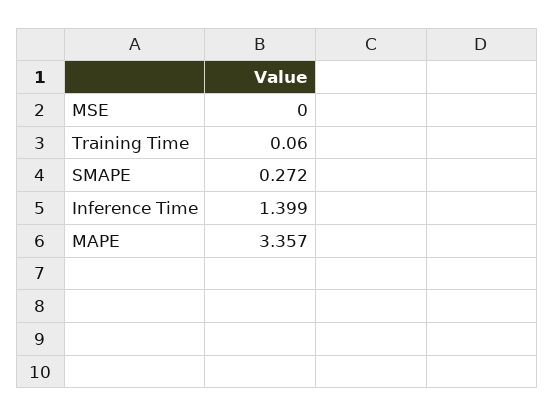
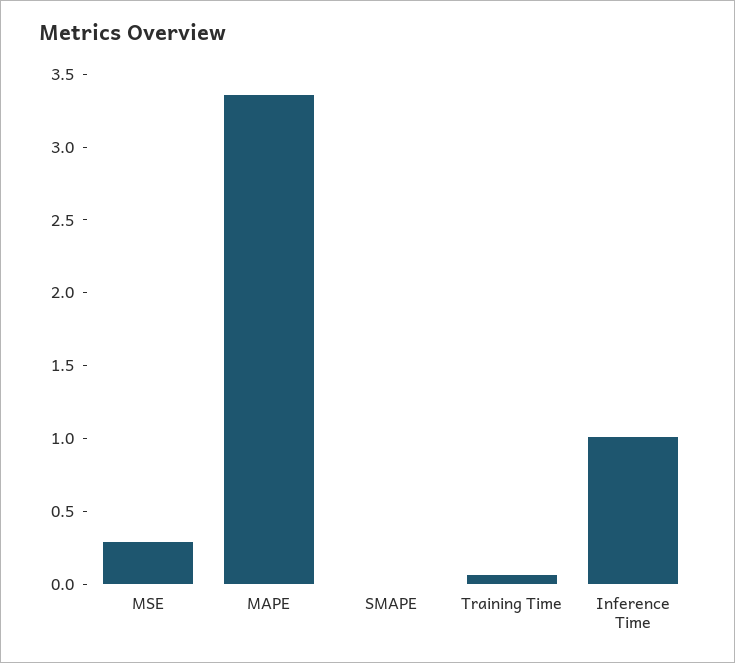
MSE: 0 -> 0.3
SMAPE: 0.272 -> 0
Inference Time: 1.399 -> 1

